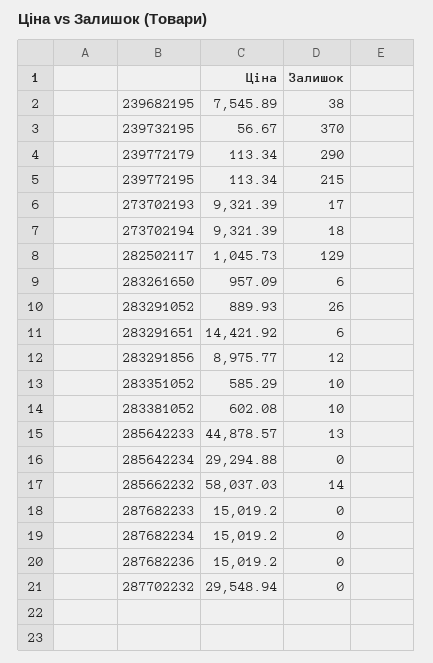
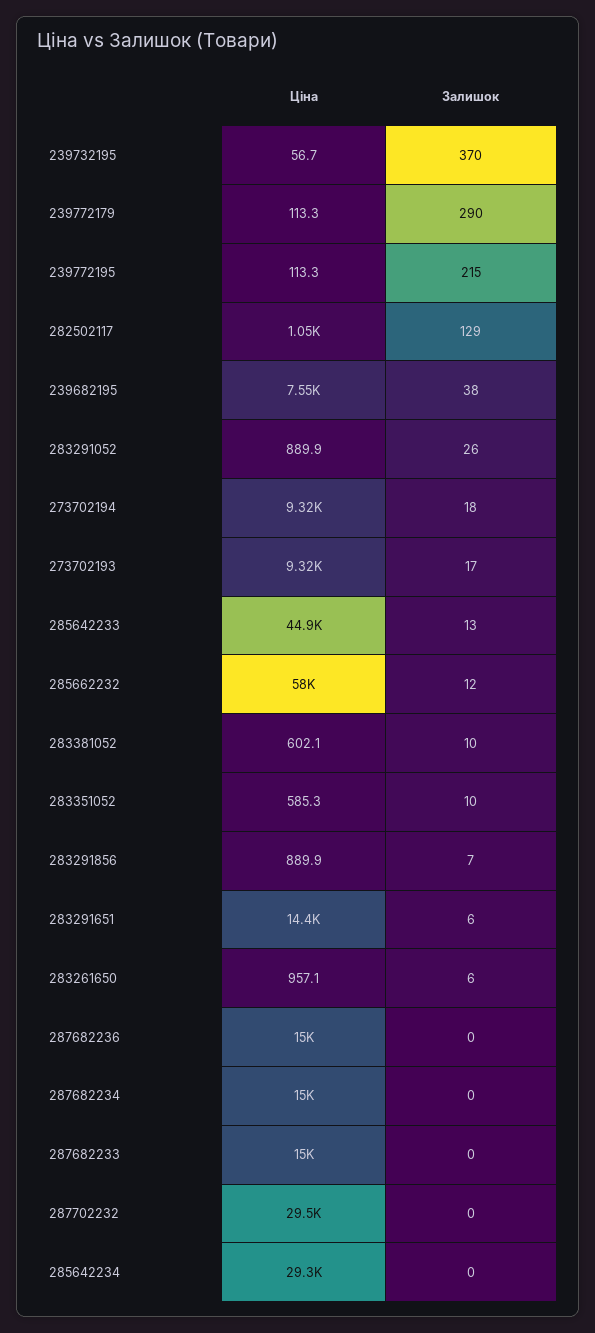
Ціна, 283291856: 8975.77 -> 889.9
Залишок, 283291856: 12 -> 7
Залишок, 285662232: 14 -> 12

